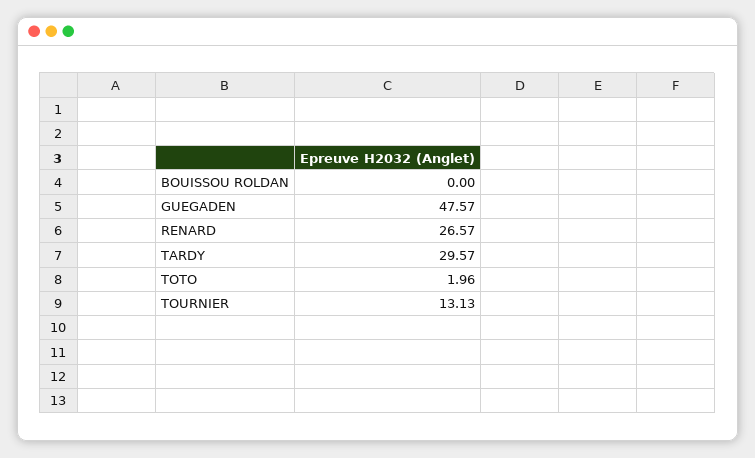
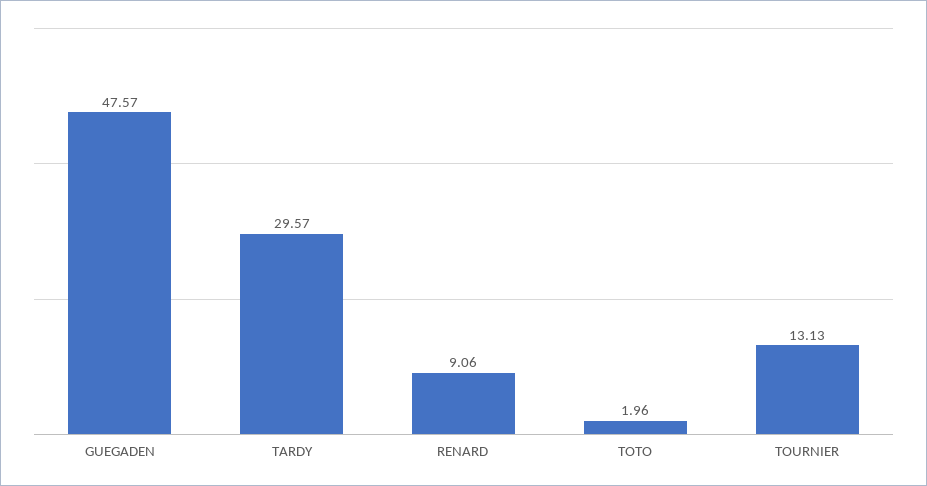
BOUISSOU ROLDAN: 0 -> none
RENARD: 26.57 -> 9.06

